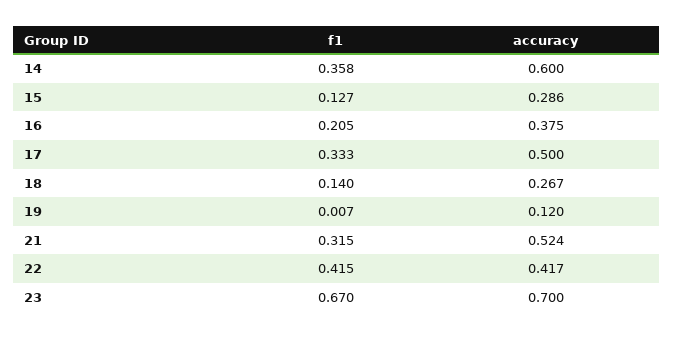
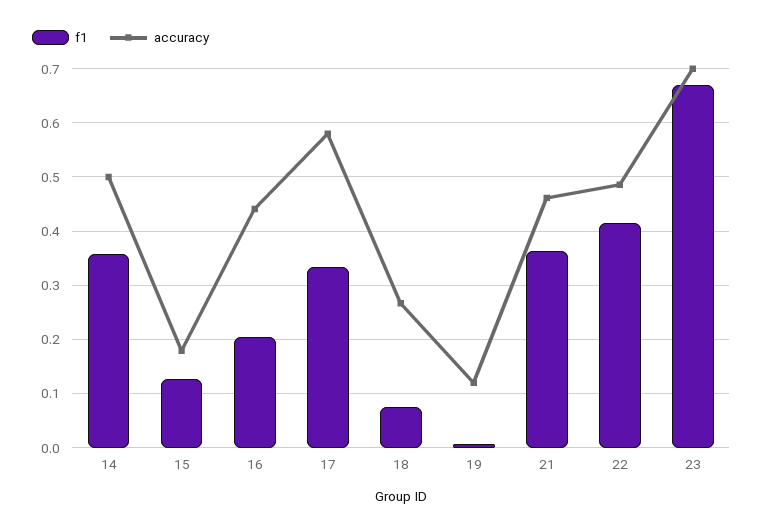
accuracy, 14: 0.6 -> 0.5
accuracy, 15: 0.286 -> 0.18
accuracy, 16: 0.375 -> 0.44
accuracy, 17: 0.5 -> 0.58
f1, 18: 0.14 -> 0.08
f1, 21: 0.315 -> 0.36
accuracy, 21: 0.524 -> 0.46
accuracy, 22: 0.417 -> 0.48

